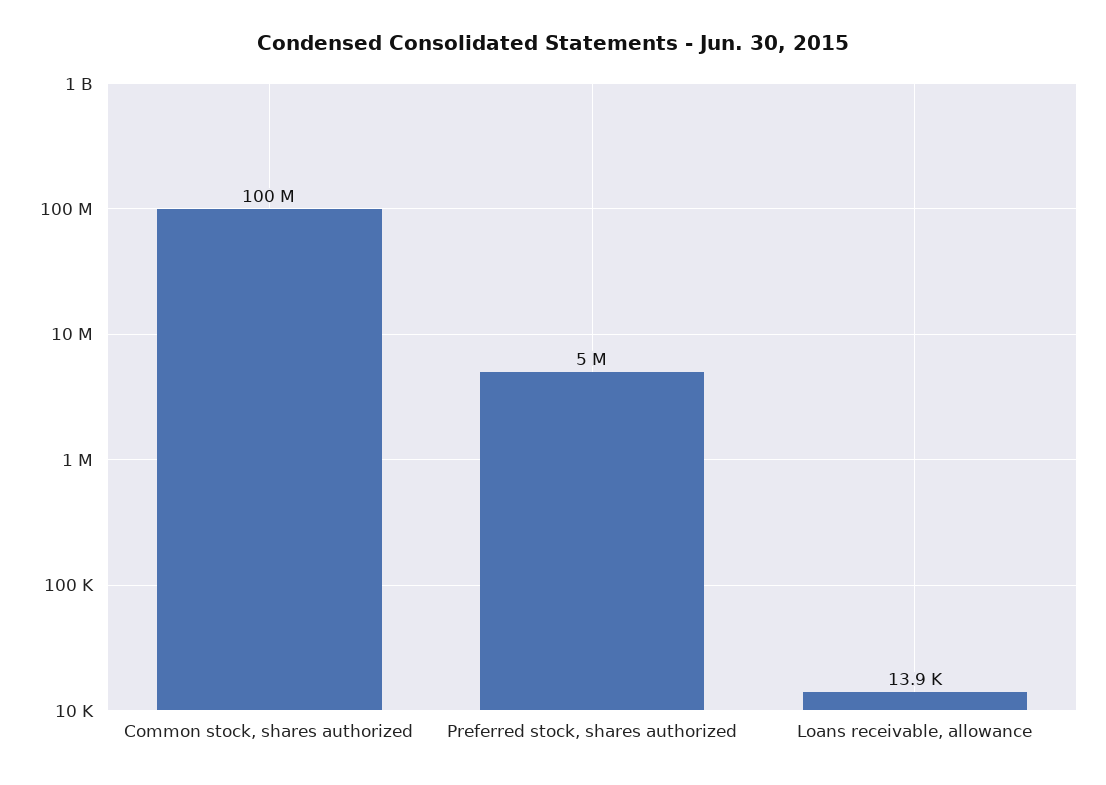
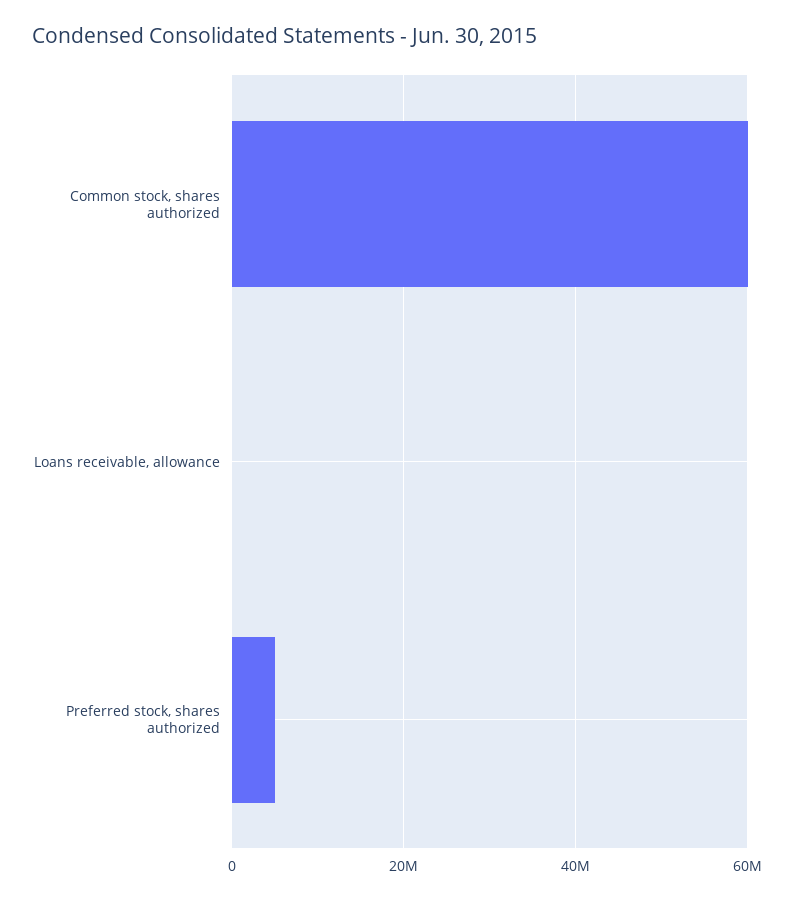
Common stock, shares authorized: 100000000 -> 60000000

